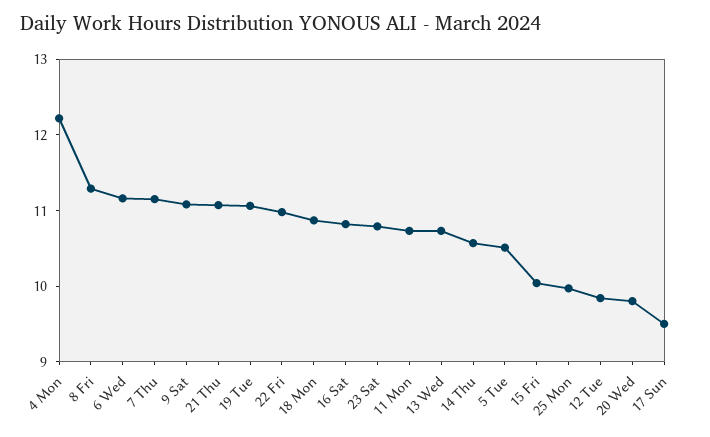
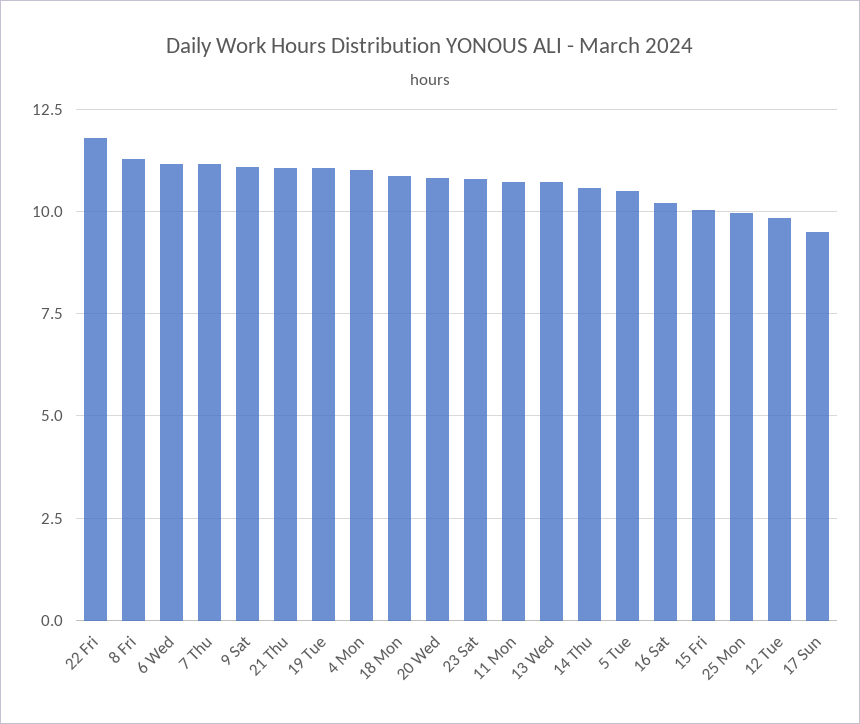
4 Mon: 12.2 -> 11
22 Fri: 11 -> 11.75
16 Sat: 10.8 -> 10.25
20 Wed: 9.8 -> 10.75

